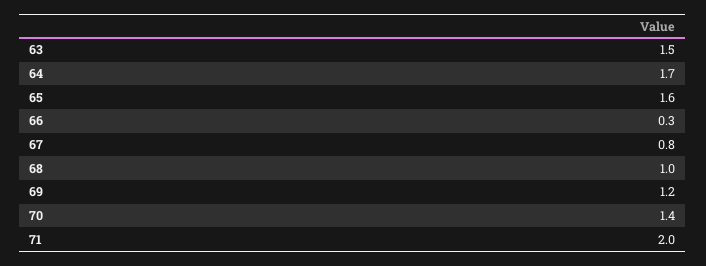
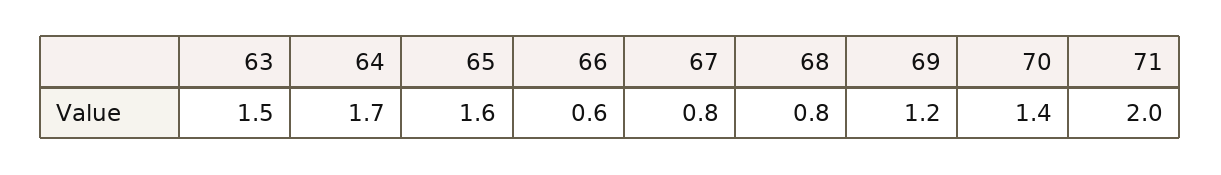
66: 0.3 -> 0.6
68: 1 -> 0.8

